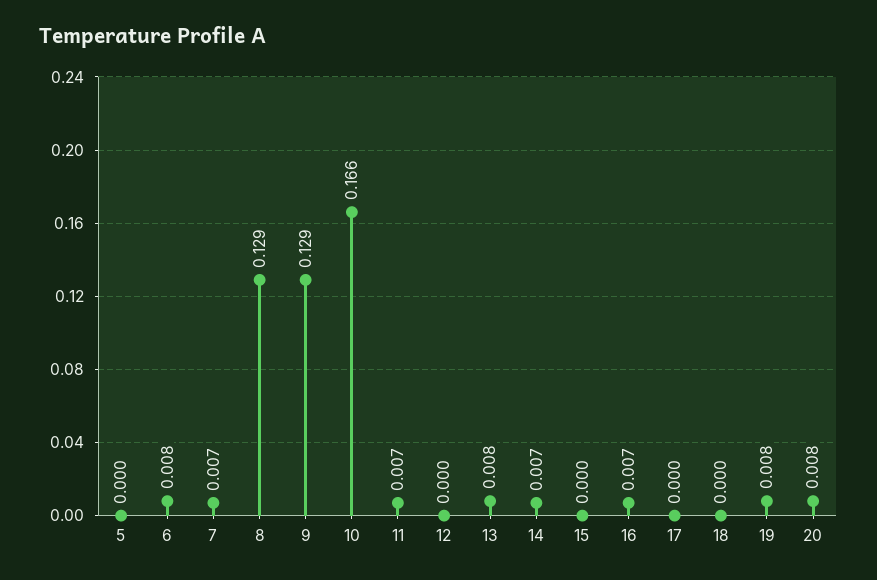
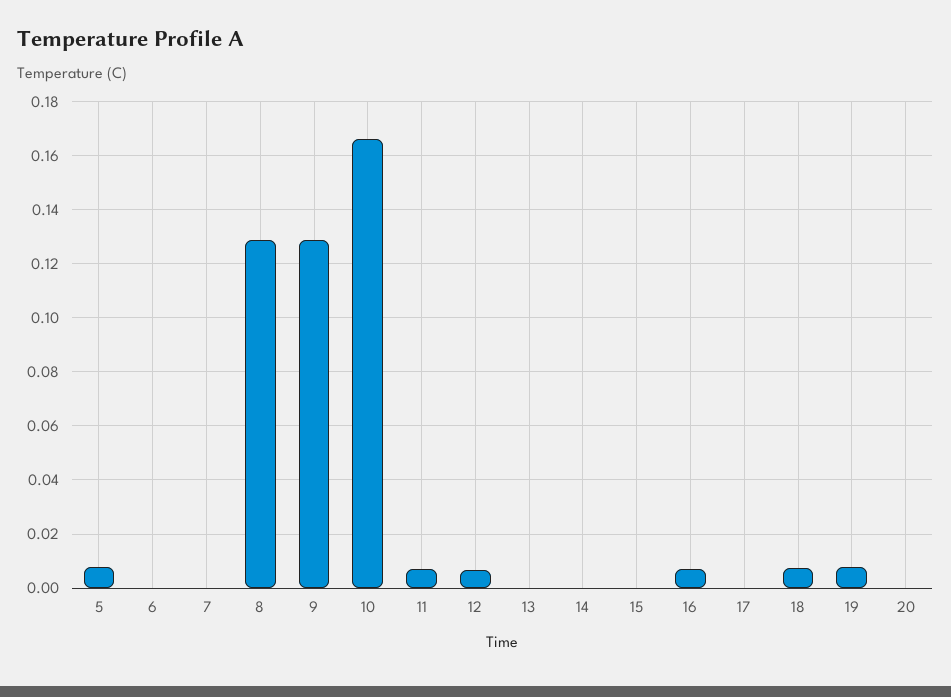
5: 0 -> 0.0075
6: 0.008 -> 0
7: 0.007 -> 0
12: 0 -> 0.0075
13: 0.008 -> 0
14: 0.007 -> 0
18: 0 -> 0.0075
20: 0.008 -> 0

